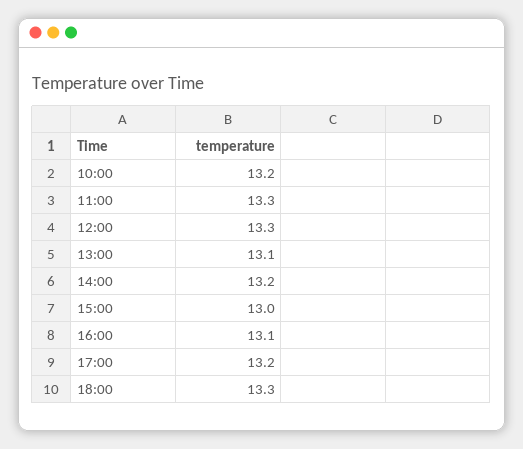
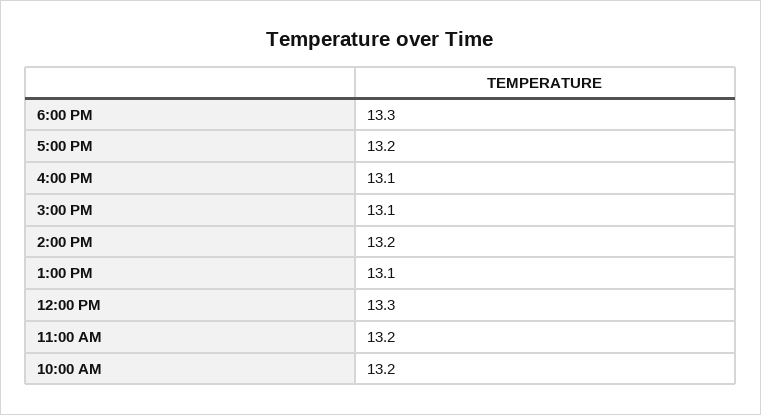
11:00: 13.3 -> 13.2
15:00: 13 -> 13.1

